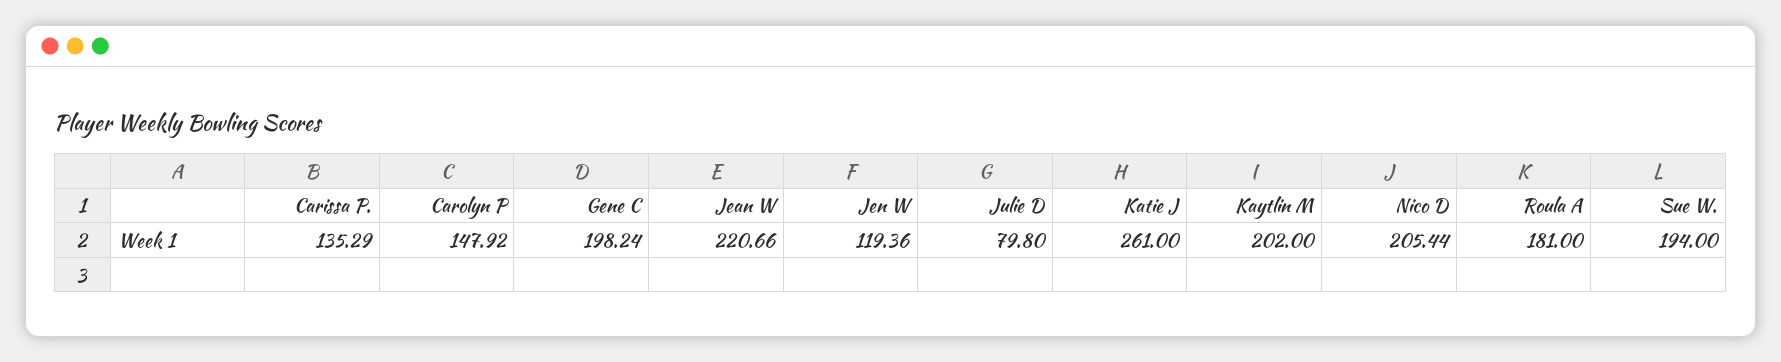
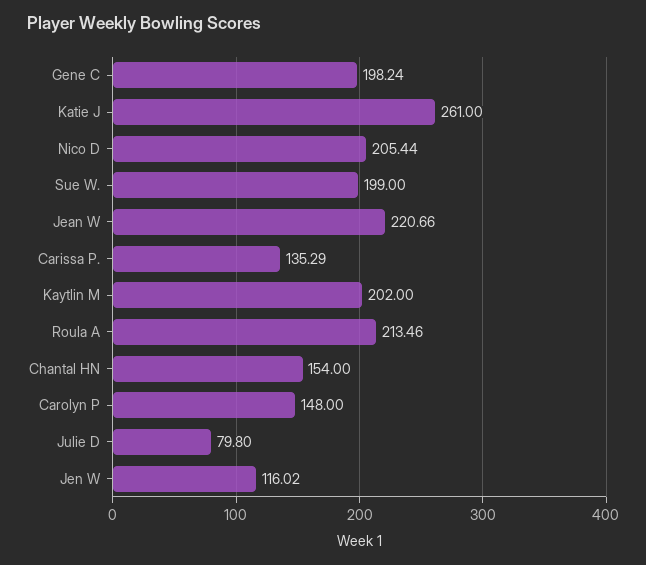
Carolyn P: 147.92 -> 148
Jen W: 119.36 -> 116.02
Roula A: 181 -> 213.46
Sue W.: 194 -> 199
Chantal HN: none -> 154

